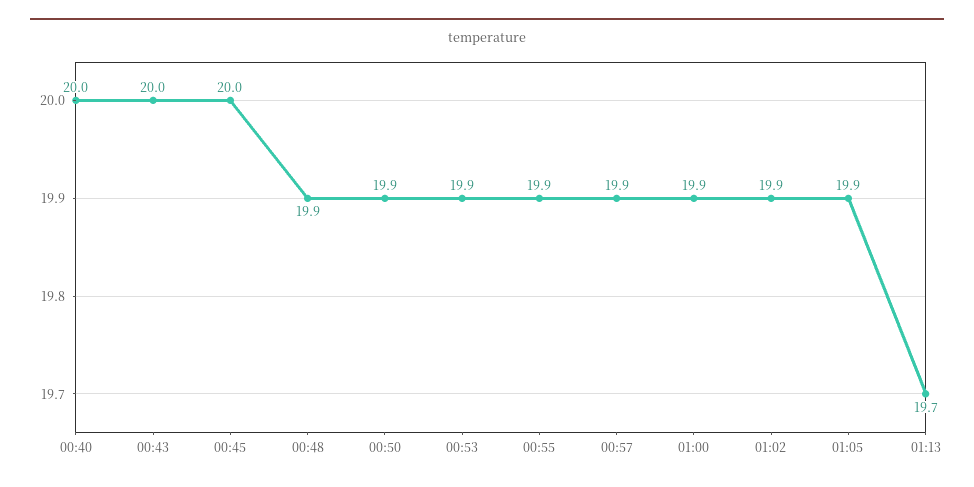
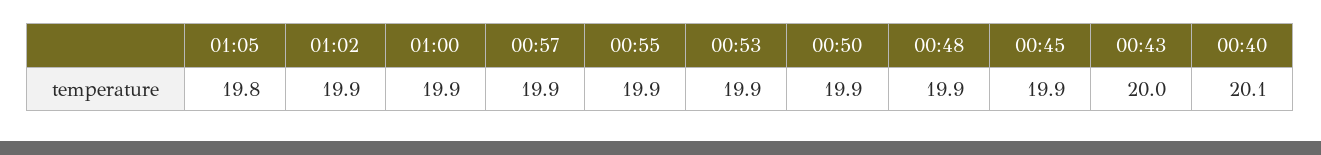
00:40: 20 -> 20.1
00:45: 20 -> 19.9
01:05: 19.9 -> 19.8
01:13: 19.7 -> none

